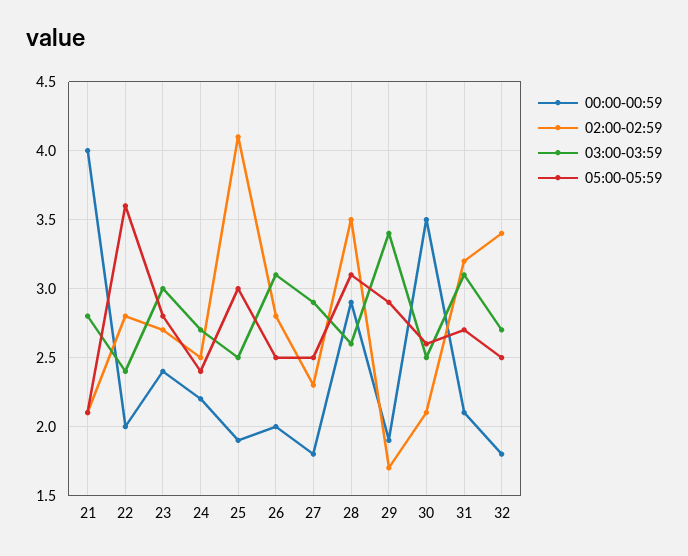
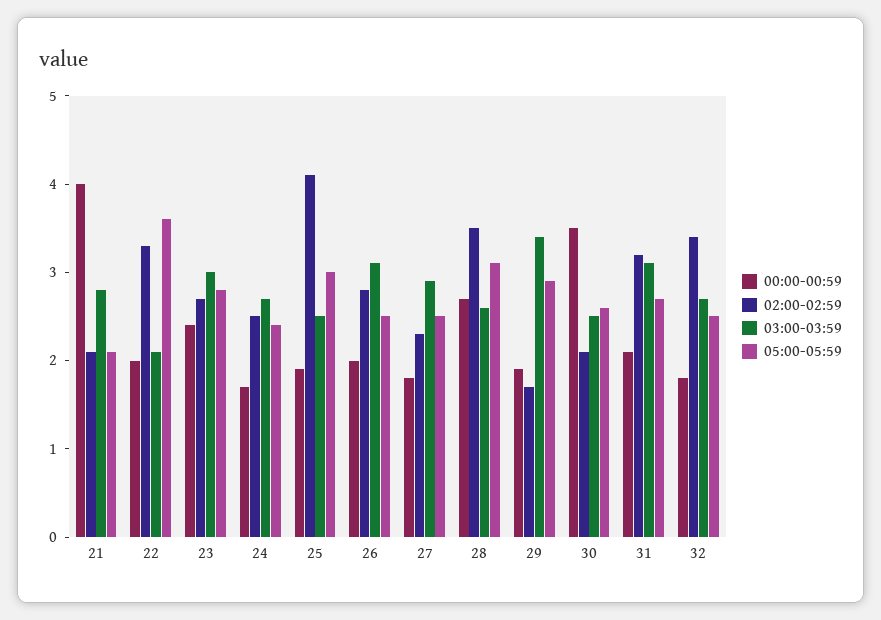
02:00-02:59, 22: 2.8 -> 3.3
03:00-03:59, 22: 2.4 -> 2.1
00:00-00:59, 24: 2.2 -> 1.7
00:00-00:59, 28: 2.9 -> 2.7

